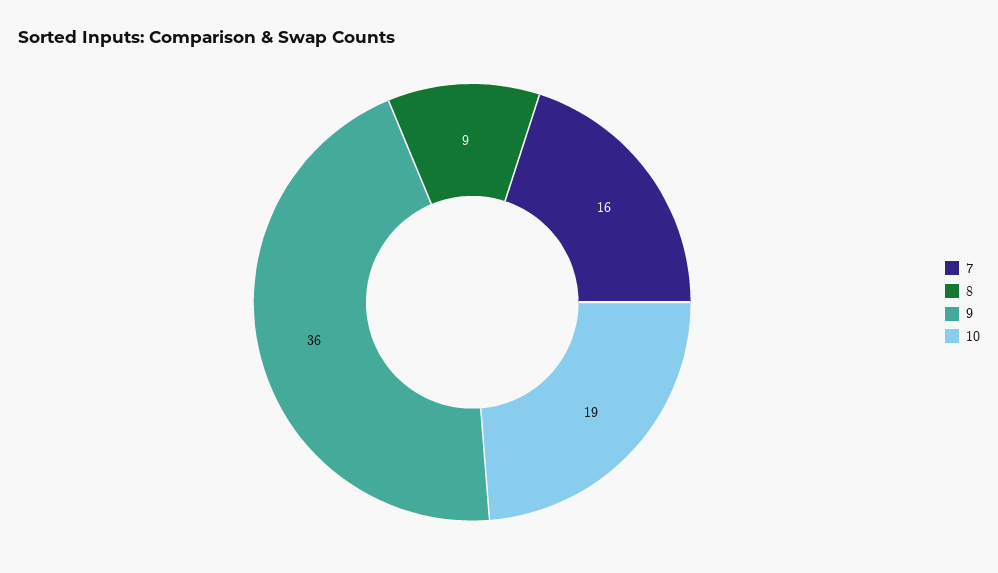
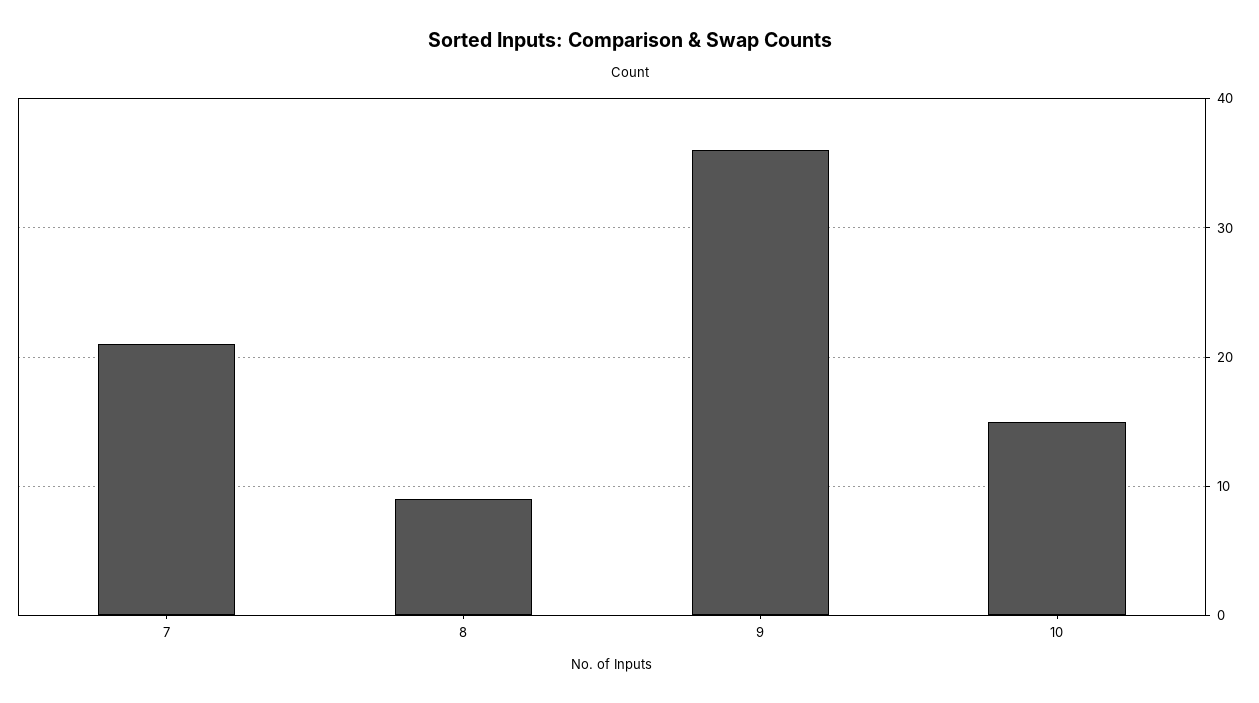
7: 16 -> 21
10: 19 -> 15

